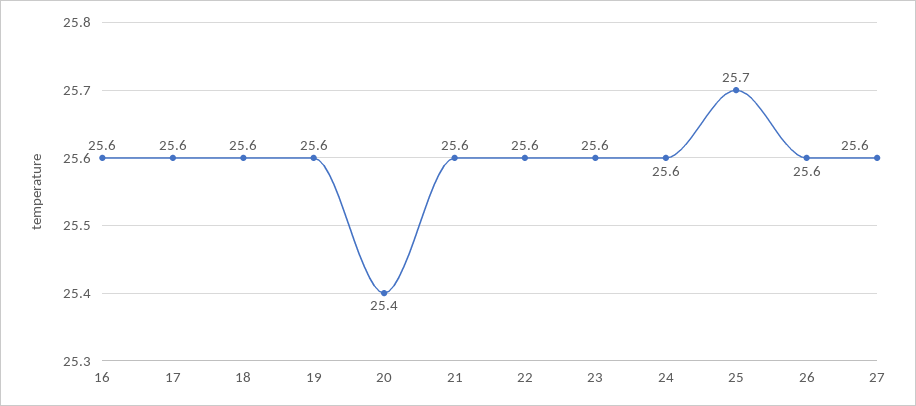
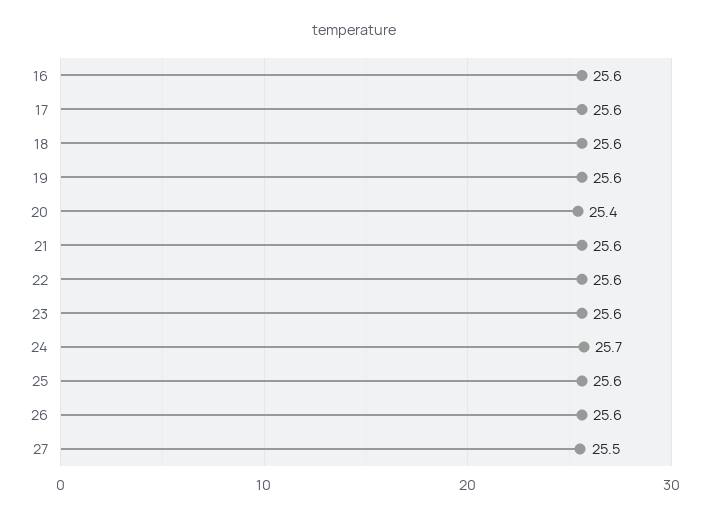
24: 25.6 -> 25.7
25: 25.7 -> 25.6
27: 25.6 -> 25.5

